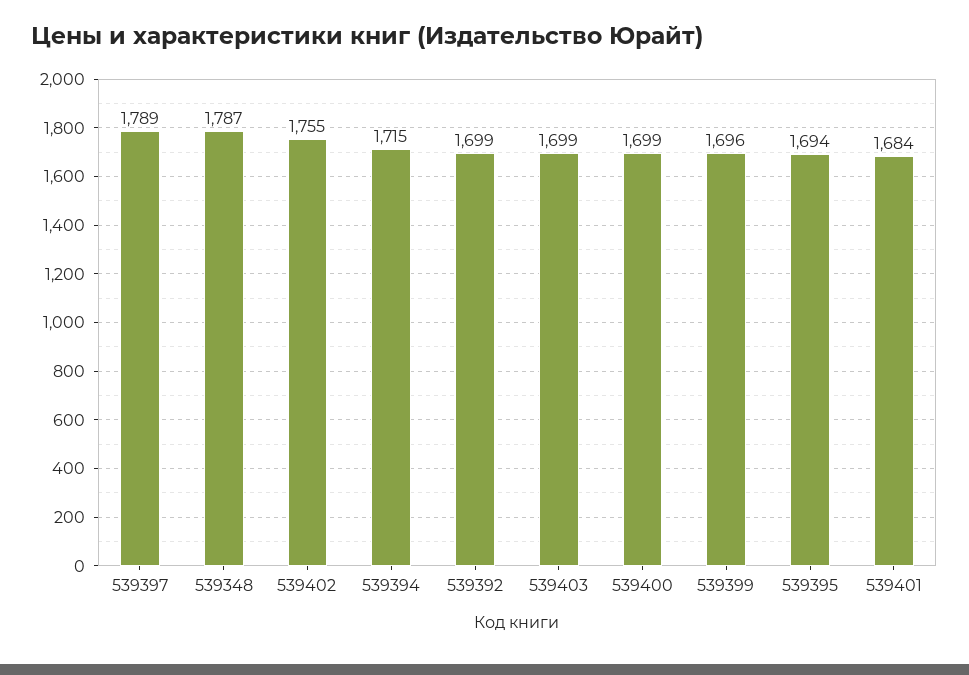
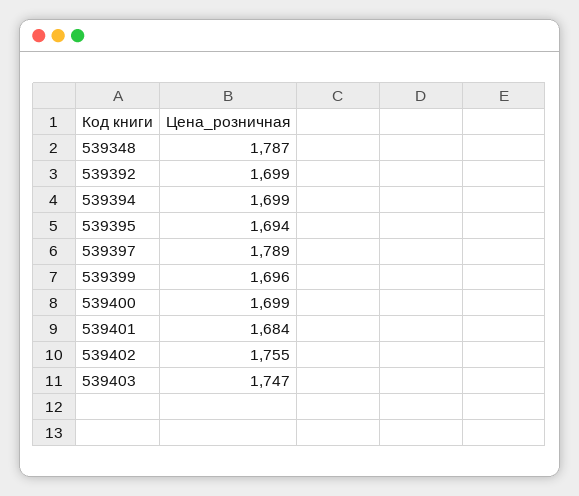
539394: 1715 -> 1699
539403: 1699 -> 1747

